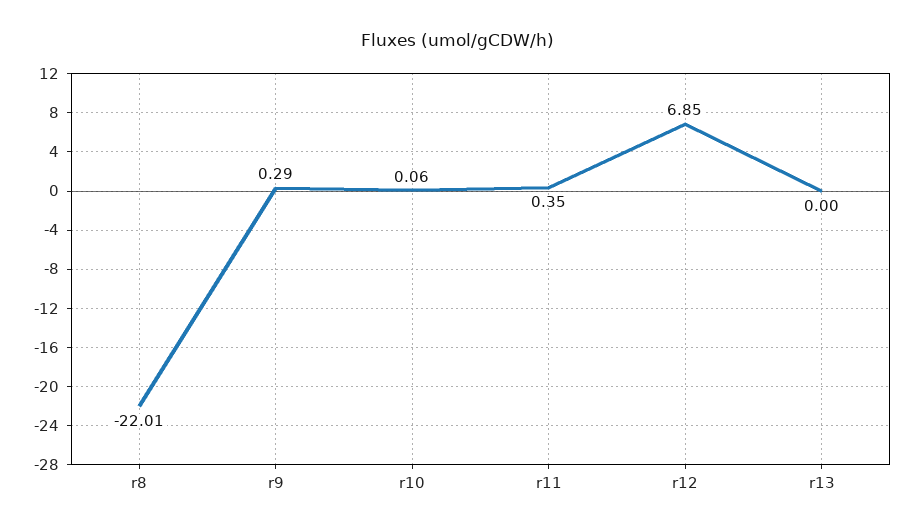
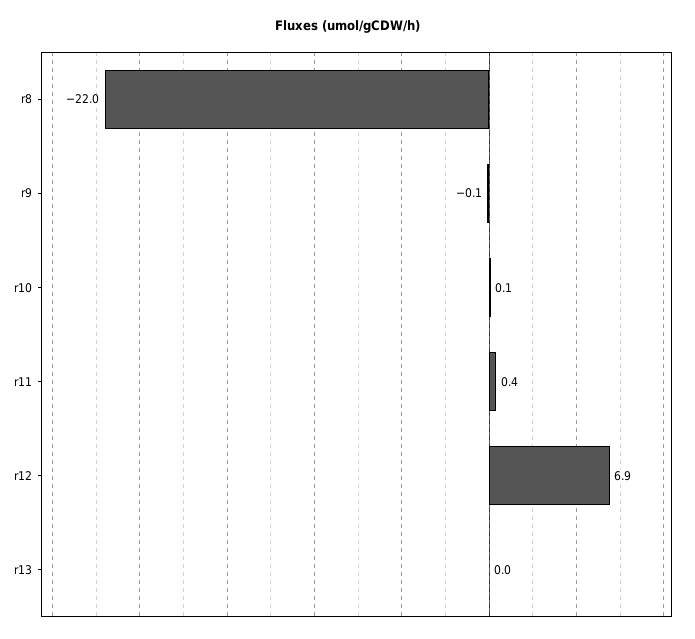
r9: 0.29 -> -0.1

